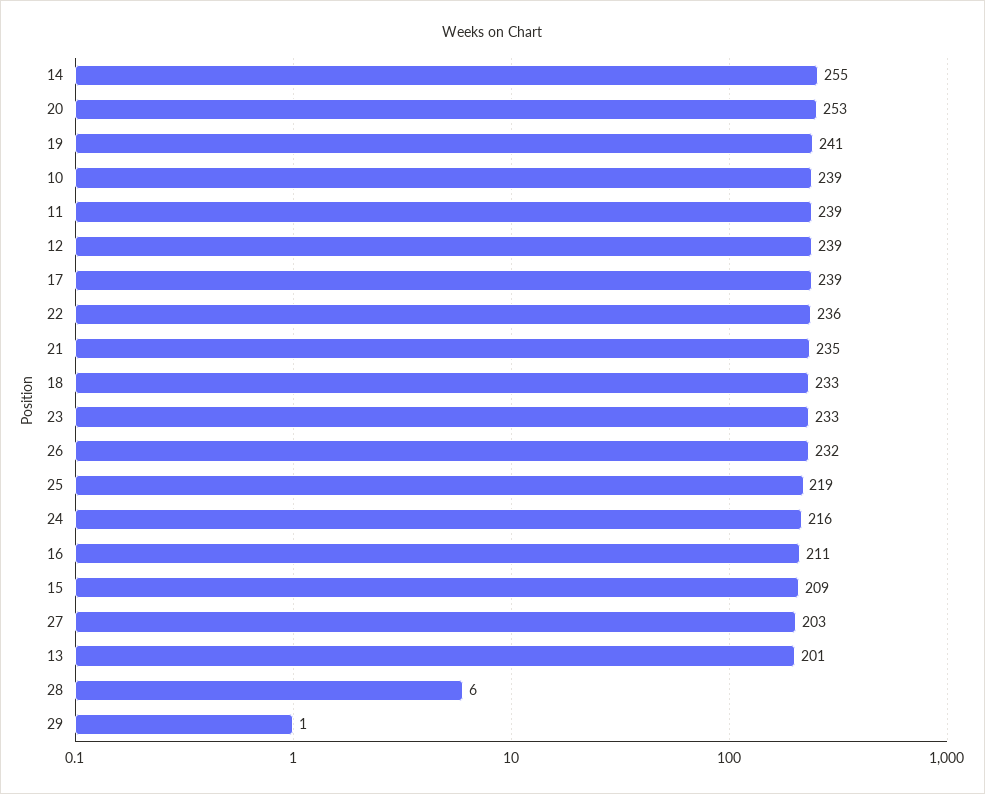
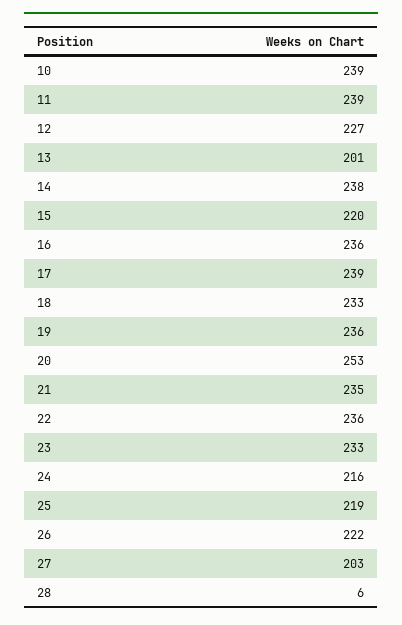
14: 255 -> 238
19: 241 -> 236
12: 239 -> 227
26: 232 -> 222
16: 211 -> 236
15: 209 -> 220
29: 1 -> none

